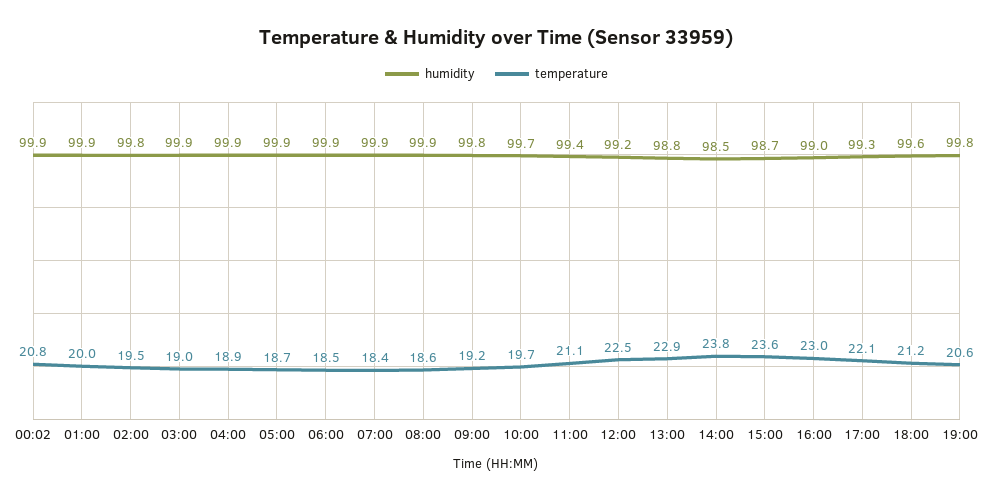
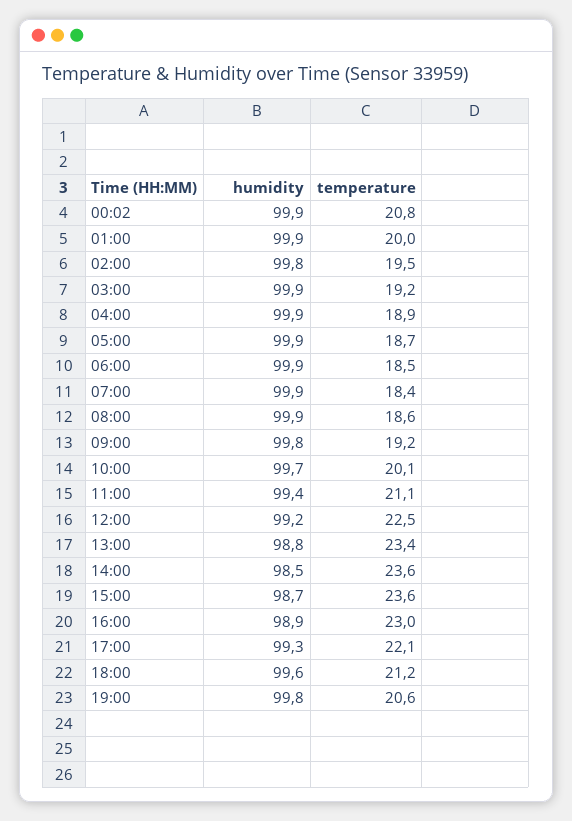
temperature, 03:00: 19 -> 19.2
temperature, 10:00: 19.7 -> 20.1
temperature, 13:00: 22.9 -> 23.4
temperature, 14:00: 23.8 -> 23.6
humidity, 16:00: 99 -> 98.9

